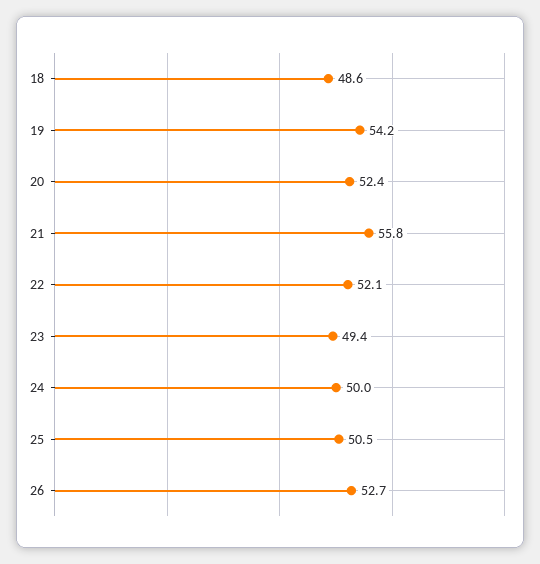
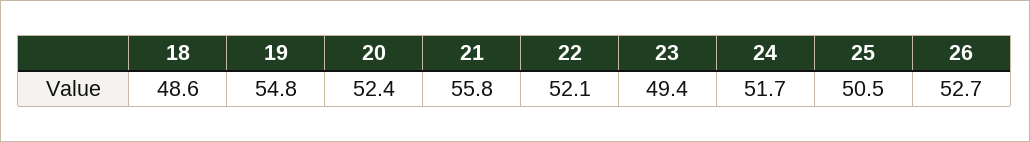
19: 54.2 -> 54.8
24: 50 -> 51.7

